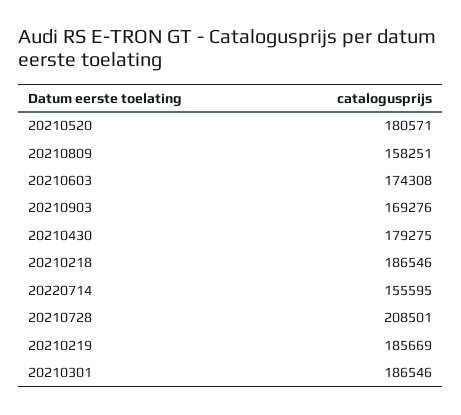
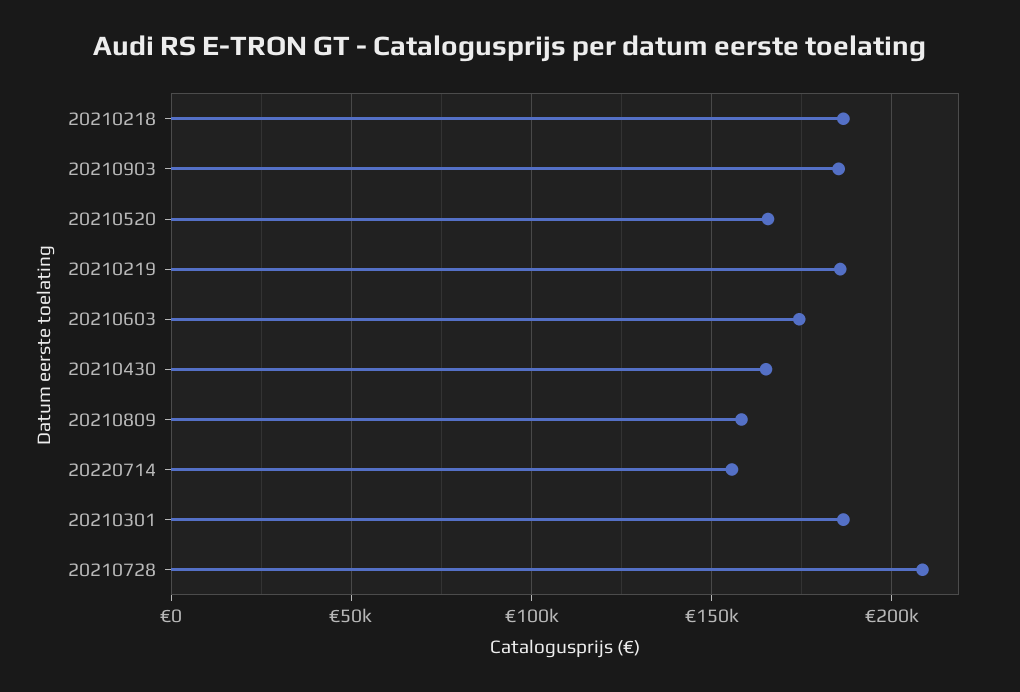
20210520: 180571 -> 165000
20210903: 169276 -> 185000
20210430: 179275 -> 165000

